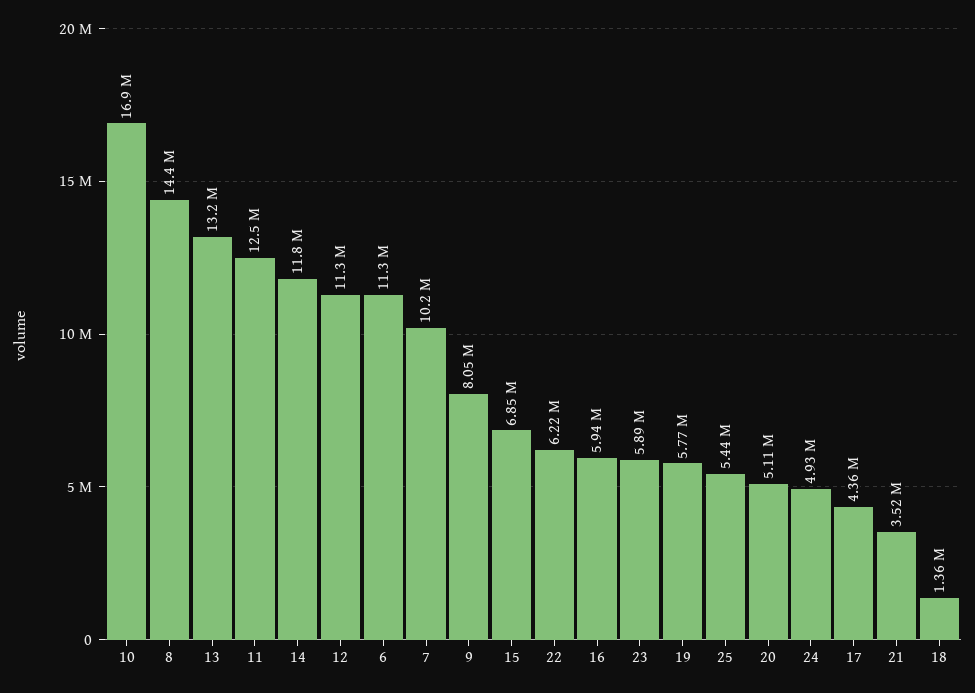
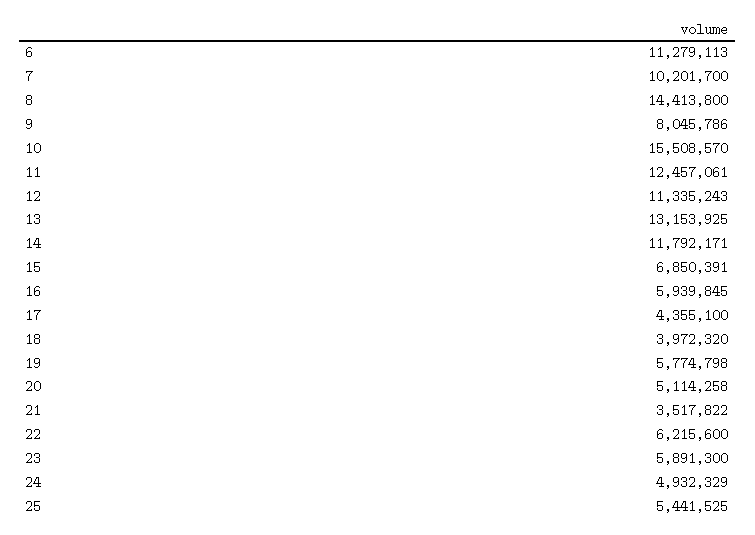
10: 16900000 -> 15508570
18: 1360000 -> 3972320

